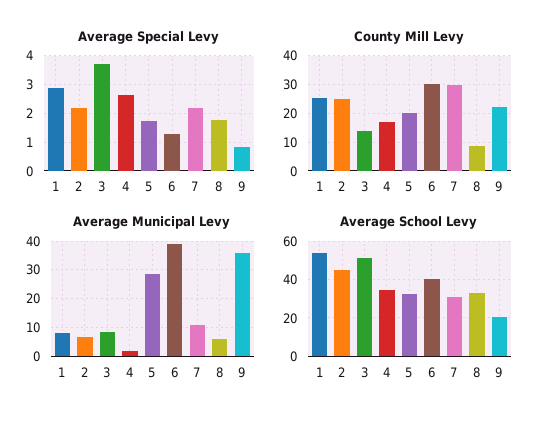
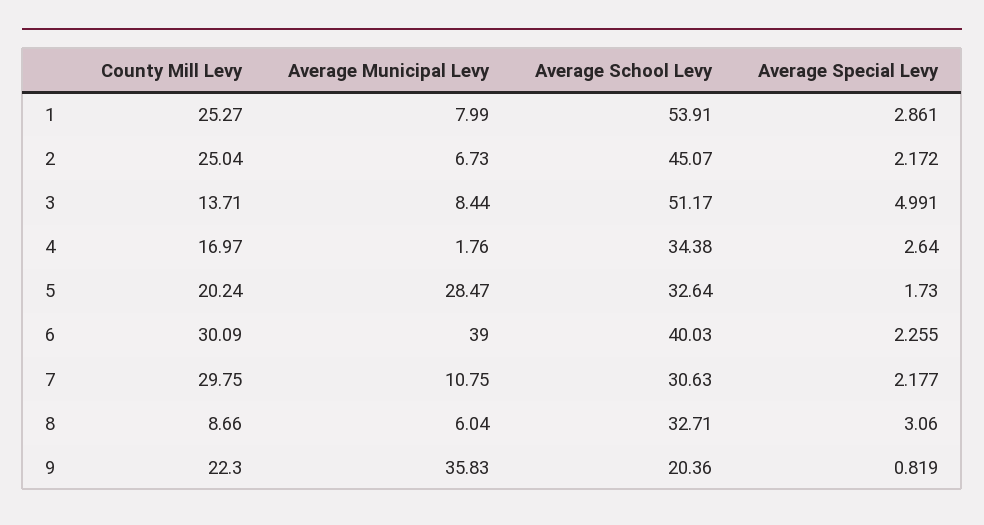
Average Special Levy, 3: 3.75 -> 4.991
Average Special Levy, 6: 1.25 -> 2.255
Average Special Levy, 8: 1.75 -> 3.06

